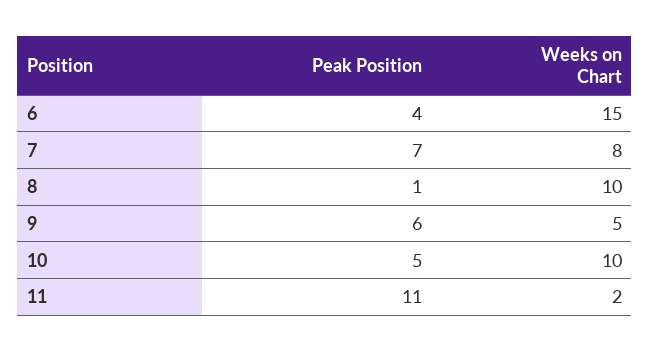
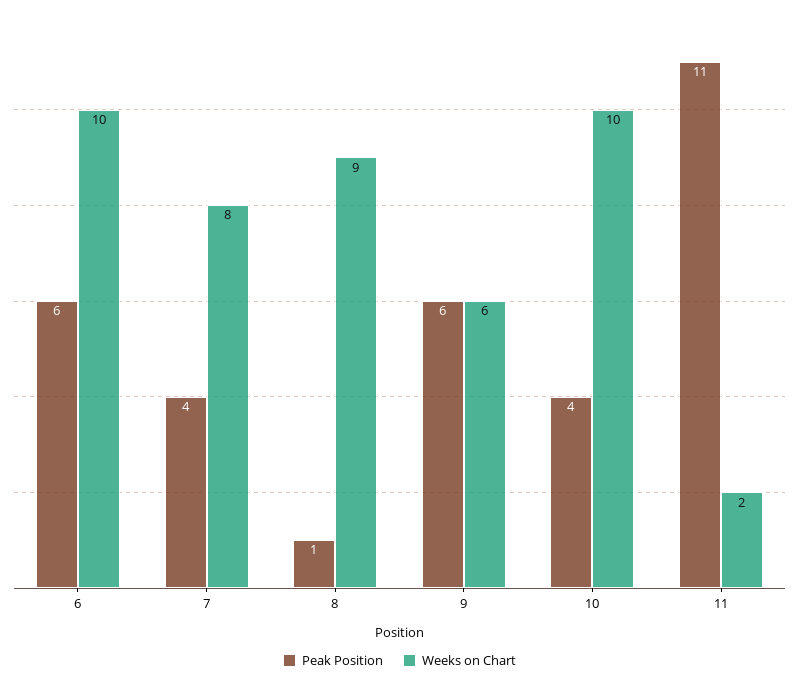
Peak Position, 6: 4 -> 6
Weeks on Chart, 6: 15 -> 10
Peak Position, 7: 7 -> 4
Weeks on Chart, 8: 10 -> 9
Weeks on Chart, 9: 5 -> 6
Peak Position, 10: 5 -> 4

